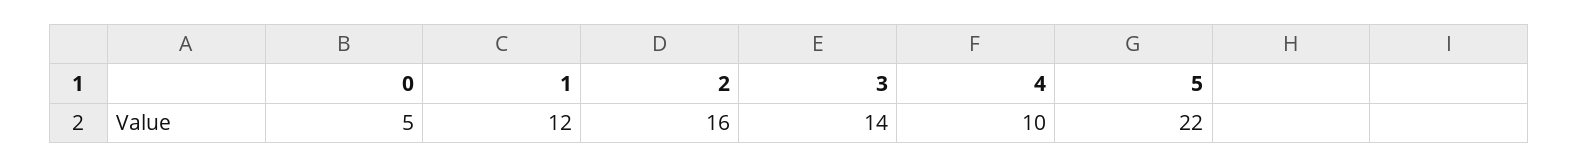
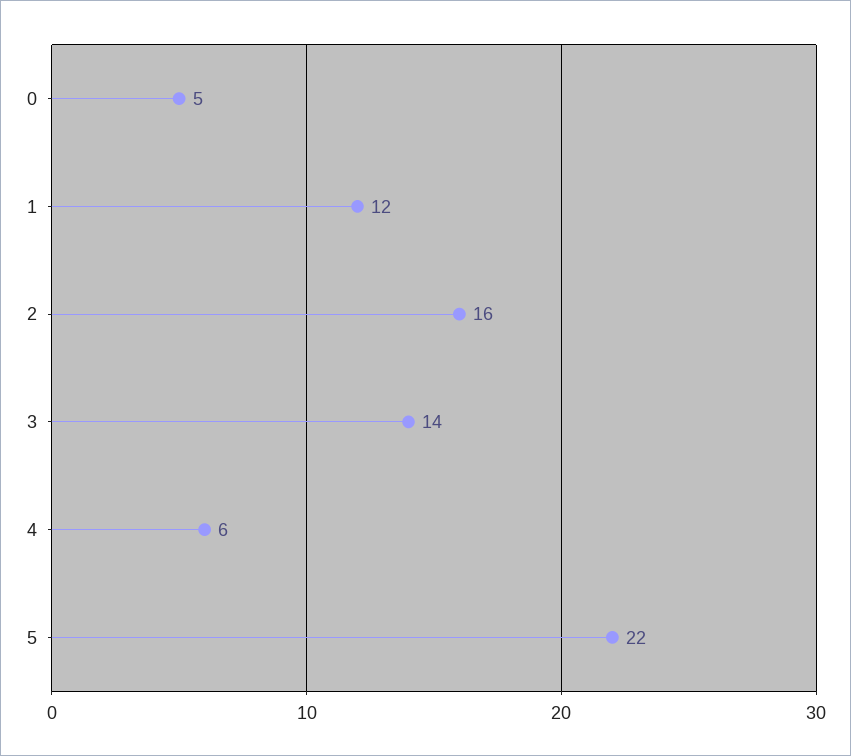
4: 10 -> 6

